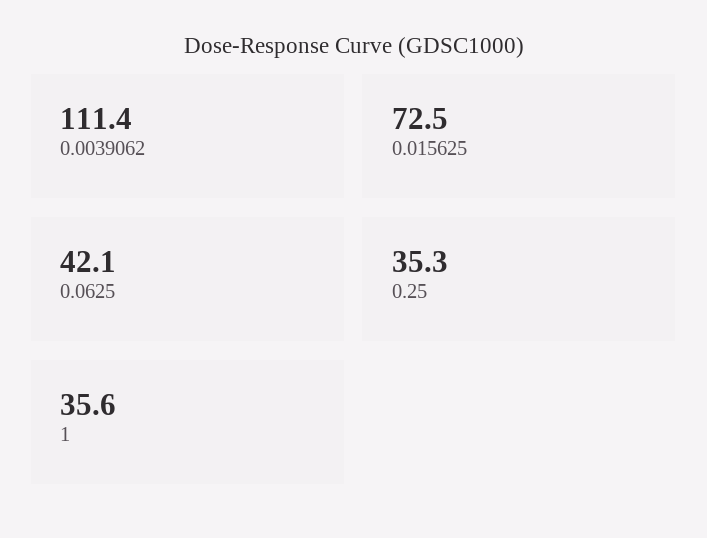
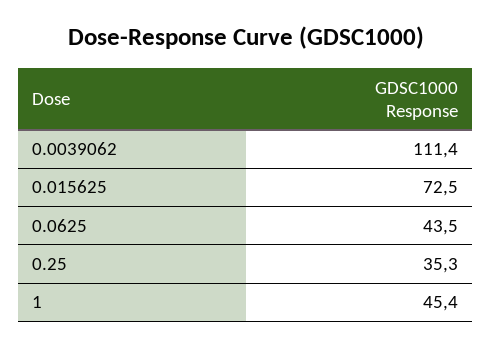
0.0625: 42.1 -> 43.5
1: 35.6 -> 45.4

